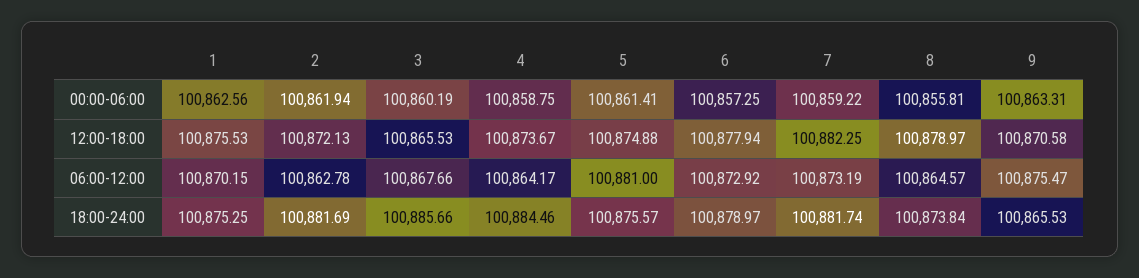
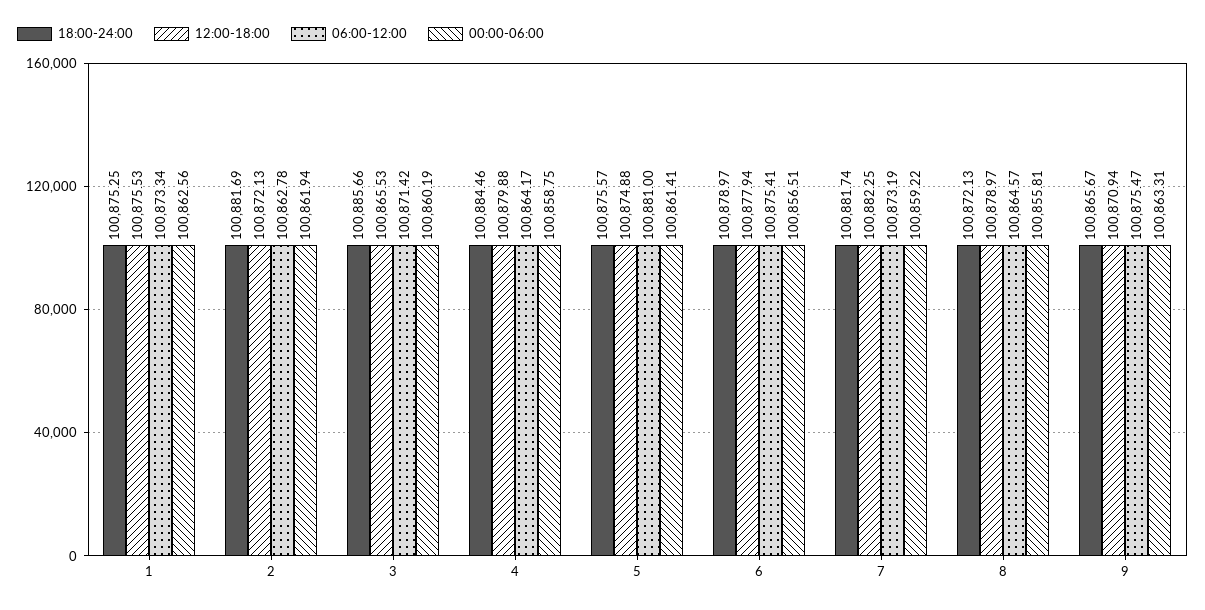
00:00-06:00, 6: 100857.25 -> 100856.51
12:00-18:00, 4: 100873.67 -> 100879.88
12:00-18:00, 9: 100870.58 -> 100870.94
06:00-12:00, 1: 100870.15 -> 100873.34
06:00-12:00, 3: 100867.66 -> 100871.42
06:00-12:00, 6: 100872.92 -> 100875.41
18:00-24:00, 8: 100873.84 -> 100872.13
18:00-24:00, 9: 100865.53 -> 100865.67

